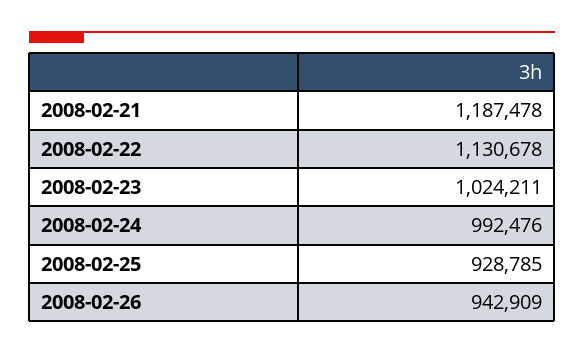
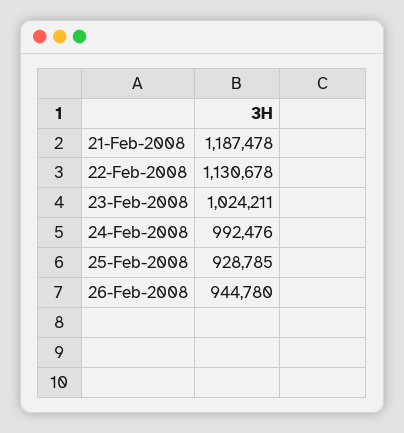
2008-02-26: 942909 -> 944780

